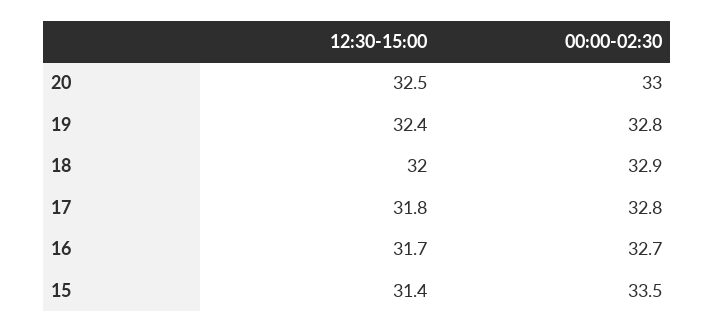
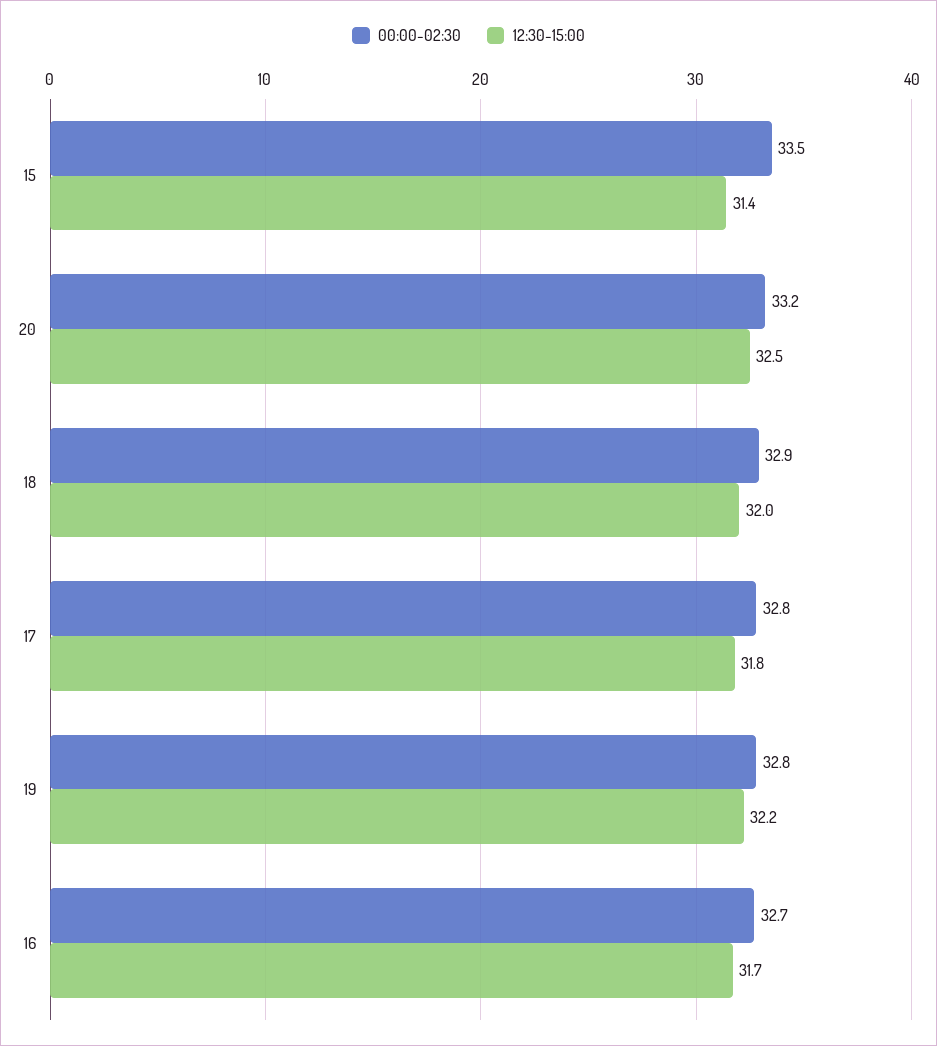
00:00-02:30, 20: 33 -> 33.2
12:30-15:00, 19: 32.4 -> 32.2

